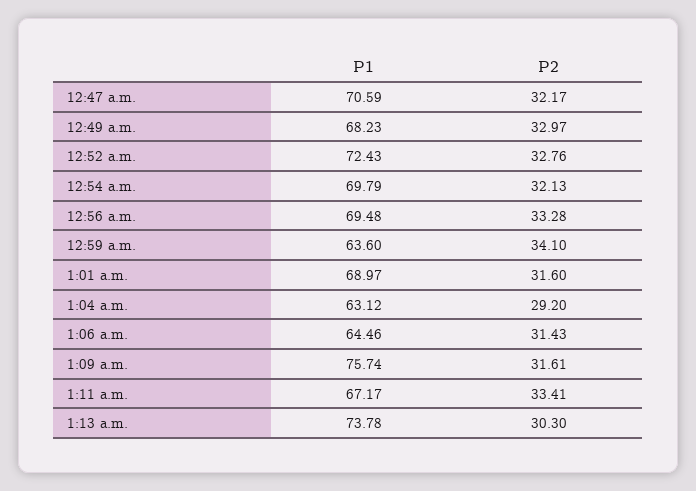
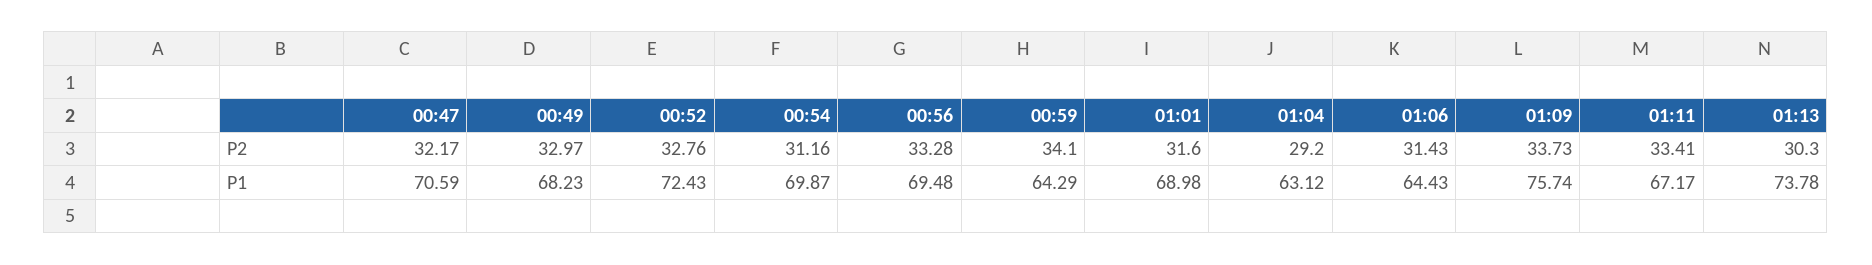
P1, 12:54 a.m.: 69.79 -> 69.87
P2, 12:54 a.m.: 32.13 -> 31.16
P1, 12:59 a.m.: 63.6 -> 64.29
P1, 1:01 a.m.: 68.97 -> 68.98
P1, 1:06 a.m.: 64.46 -> 64.43
P2, 1:09 a.m.: 31.61 -> 33.73

